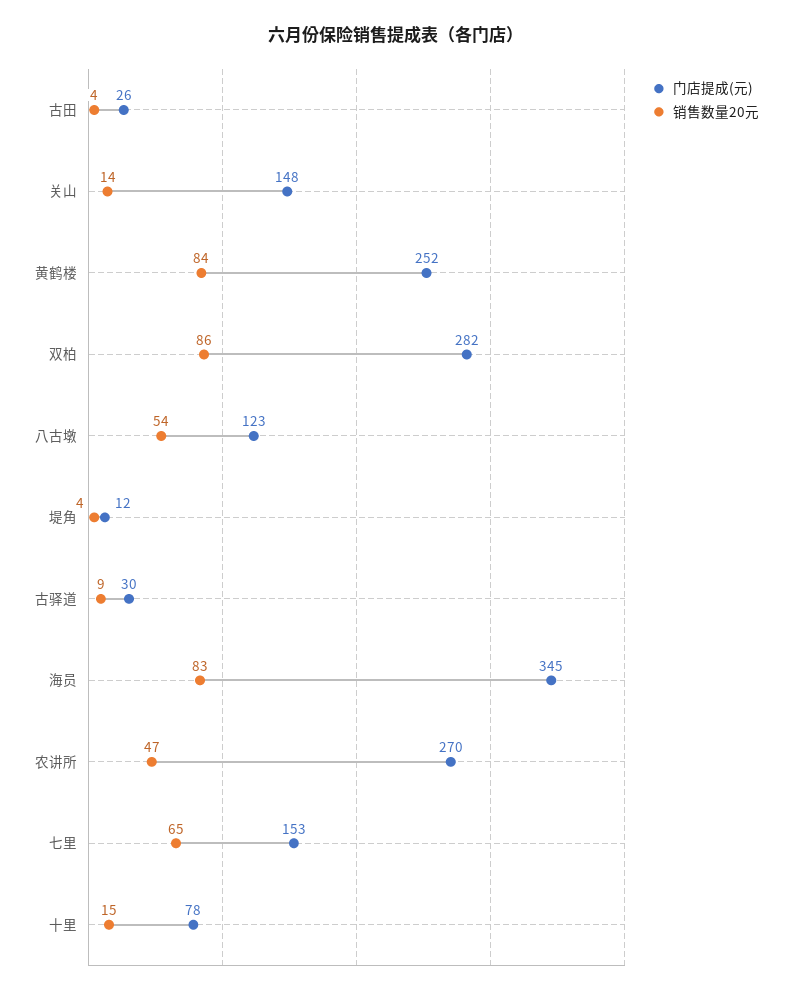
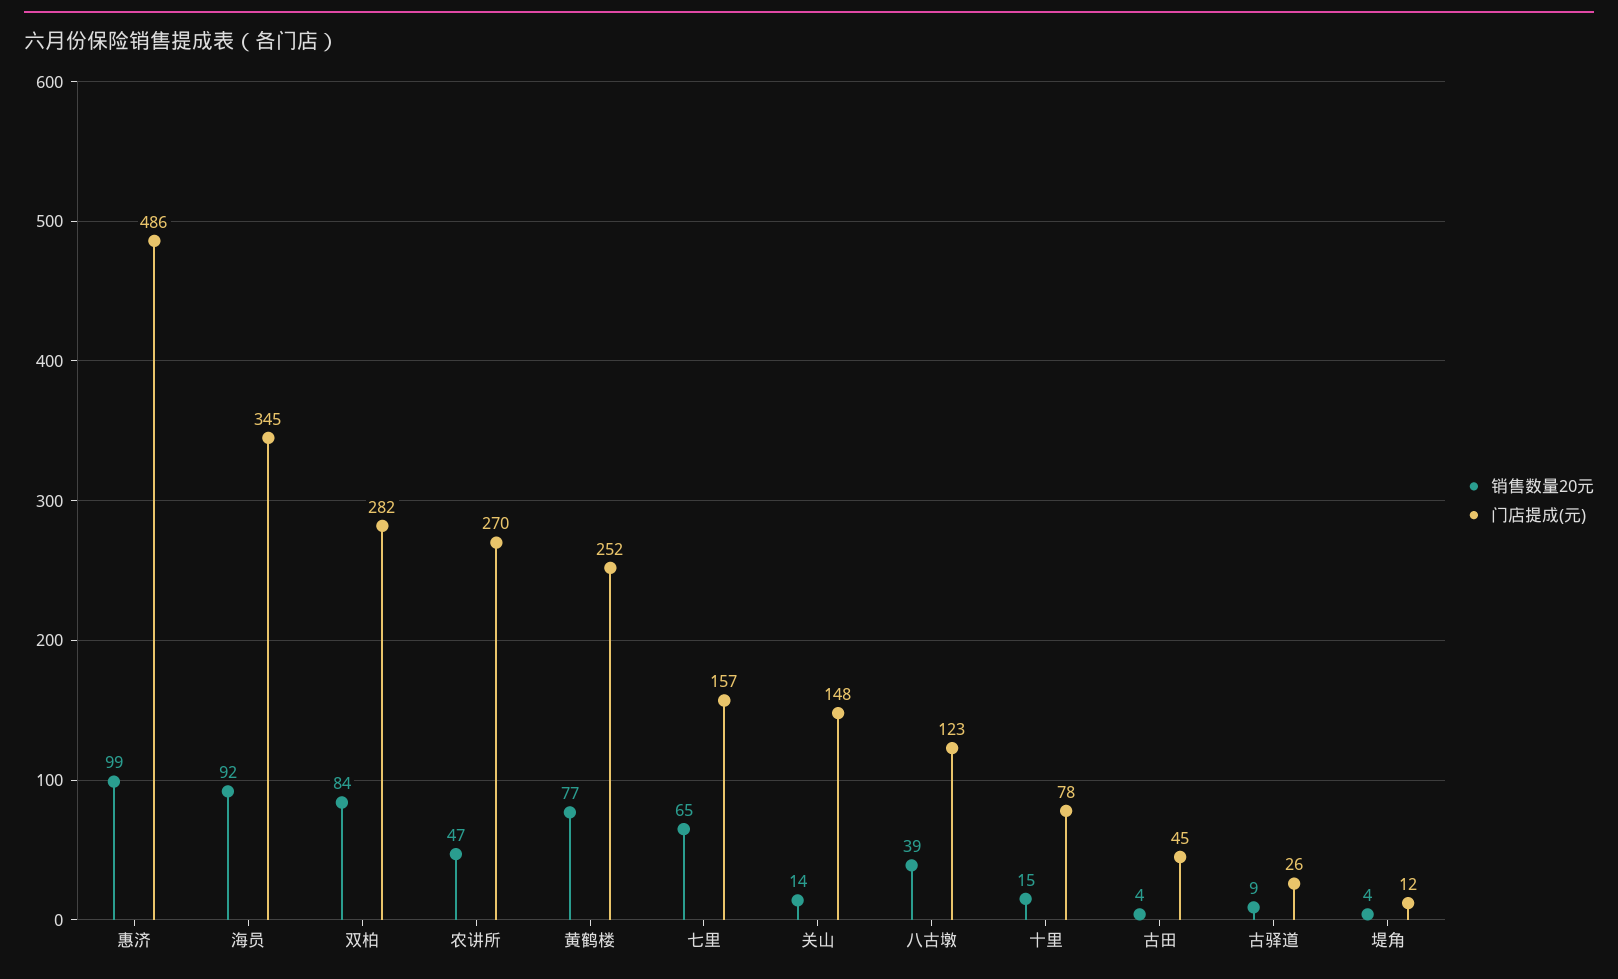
门店提成(元), 古田: 26 -> 45
销售数量20元, 黄鹤楼: 84 -> 77
销售数量20元, 双柏: 86 -> 84
销售数量20元, 八古墩: 54 -> 39
门店提成(元), 古驿道: 30 -> 26
销售数量20元, 海员: 83 -> 92
门店提成(元), 七里: 153 -> 157
销售数量20元, 惠济: none -> 99
门店提成(元), 惠济: none -> 486

